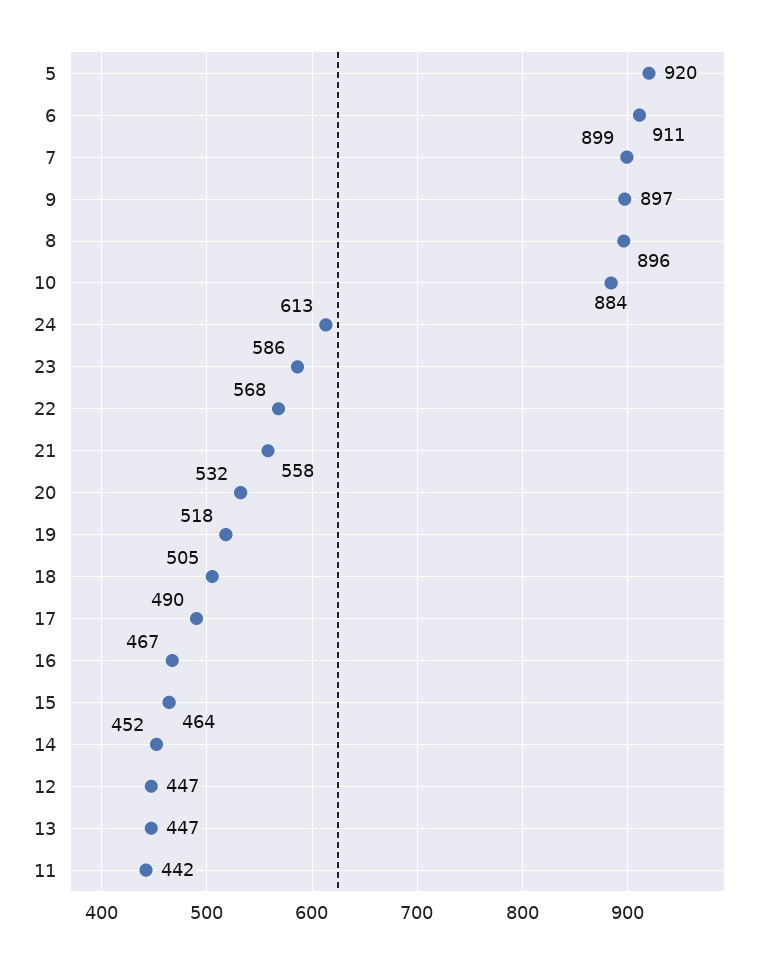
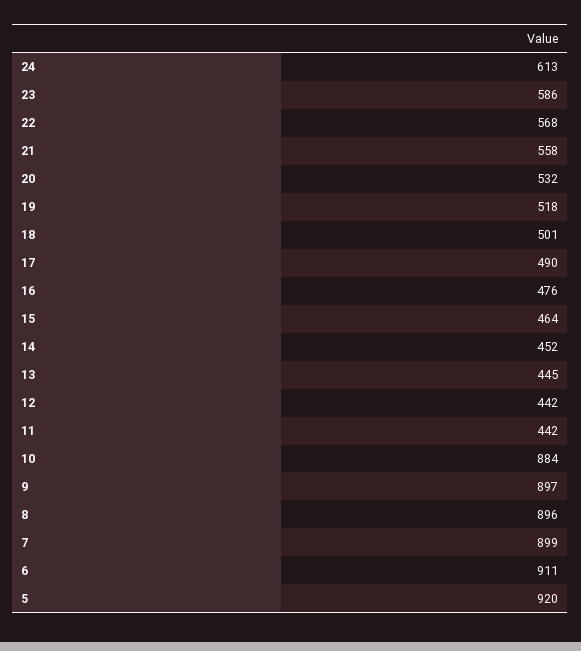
18: 505 -> 501
16: 467 -> 476
12: 447 -> 442
13: 447 -> 445

